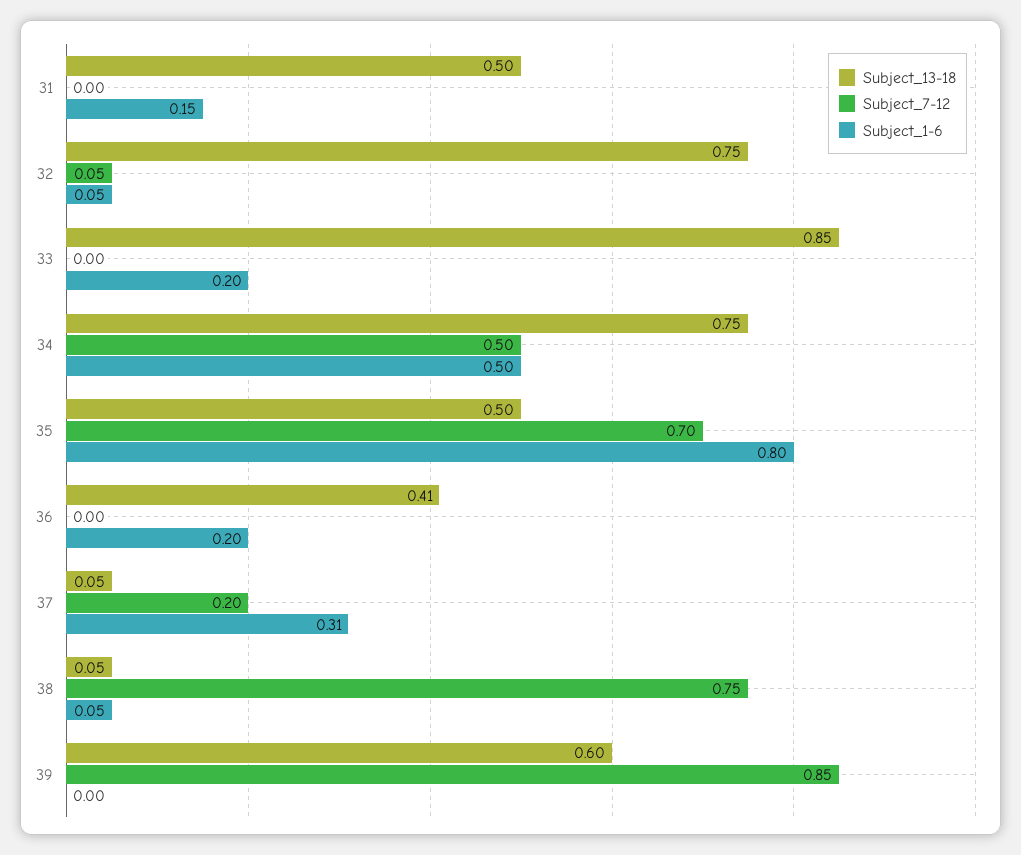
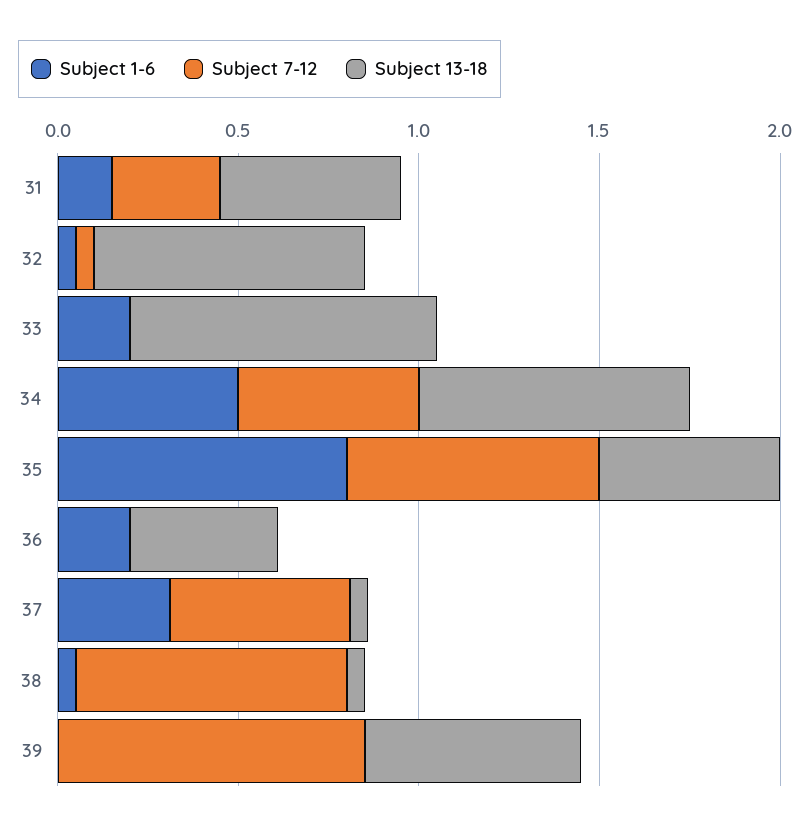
Subject_7-12, 31: 0 -> 0.3
Subject_7-12, 37: 0.2 -> 0.5

